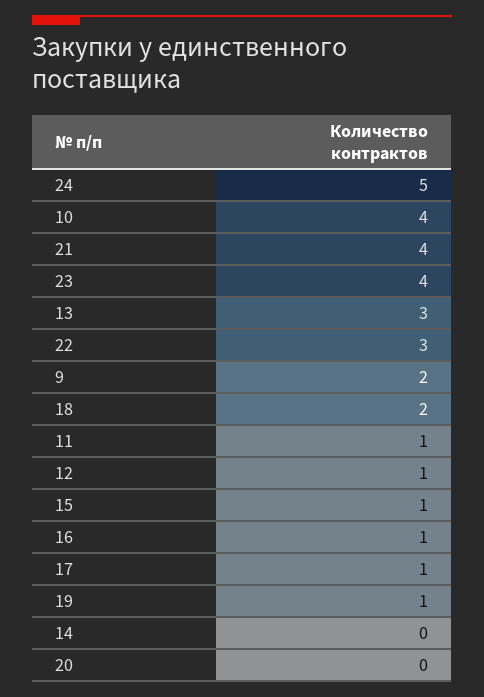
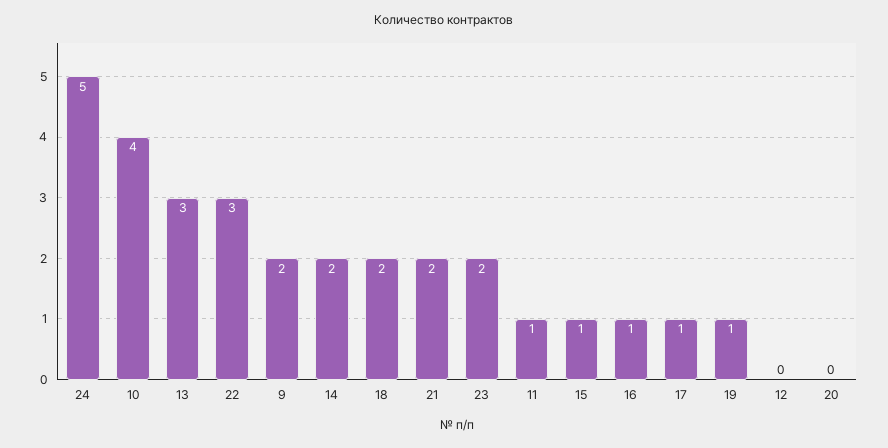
21: 4 -> 2
23: 4 -> 2
12: 1 -> 0
14: 0 -> 2

